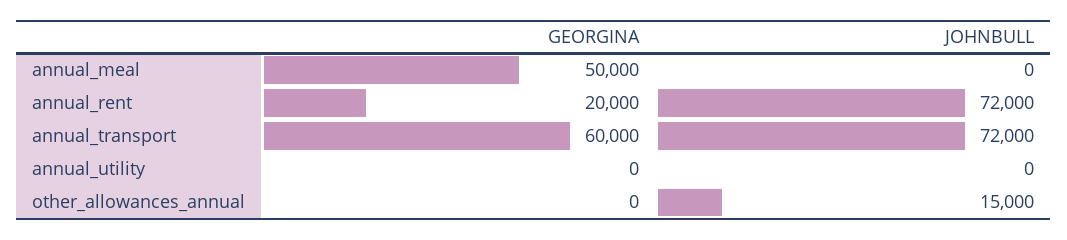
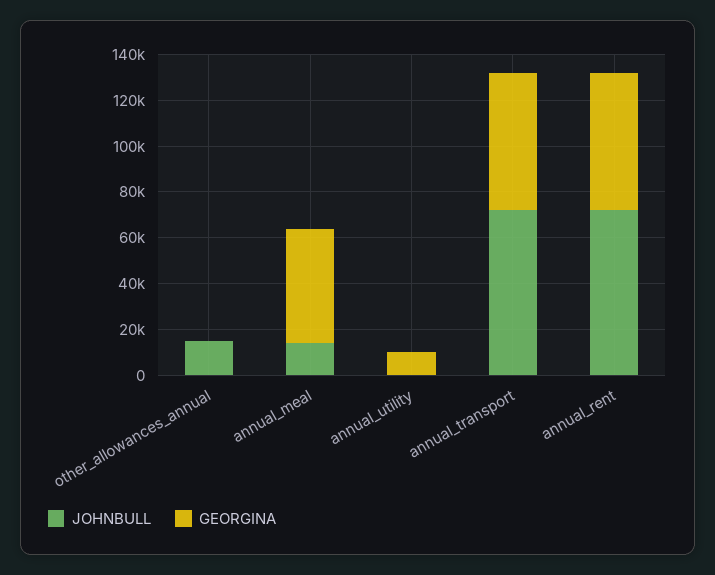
JOHNBULL, annual_meal: 0 -> 15000
GEORGINA, annual_rent: 20000 -> 60000
GEORGINA, annual_utility: 0 -> 10000

